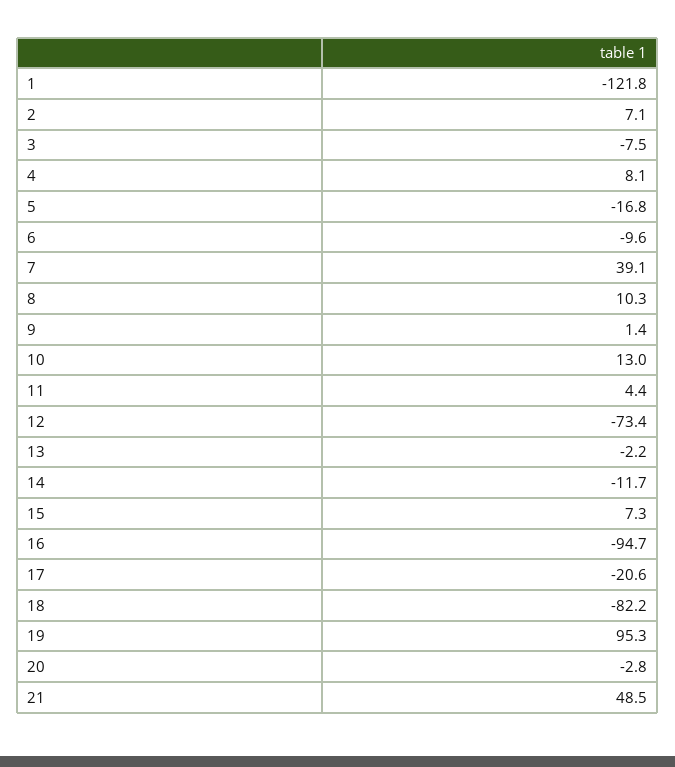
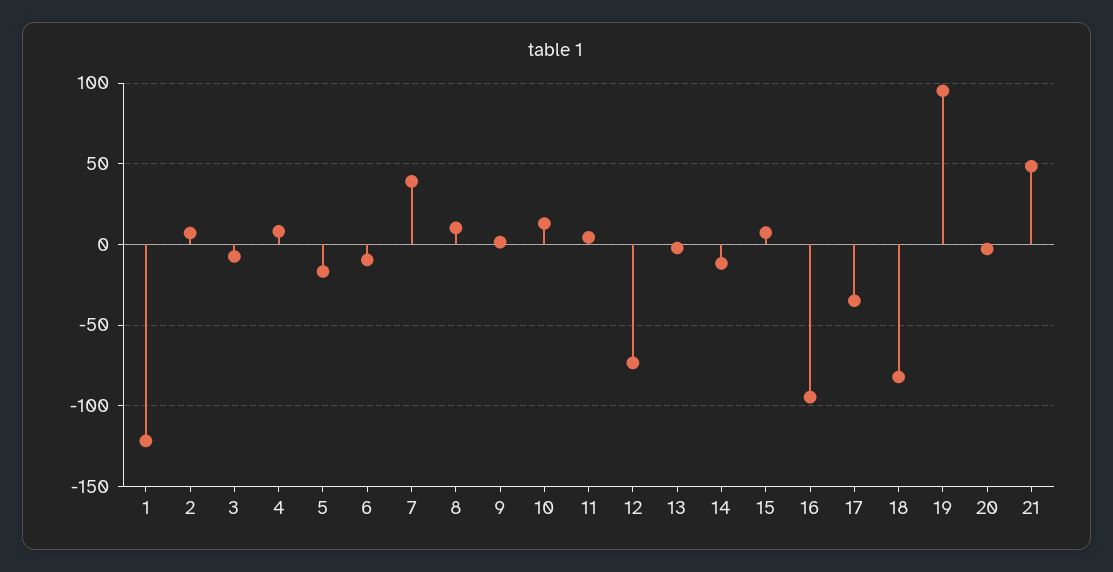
17: -20.6 -> -35

